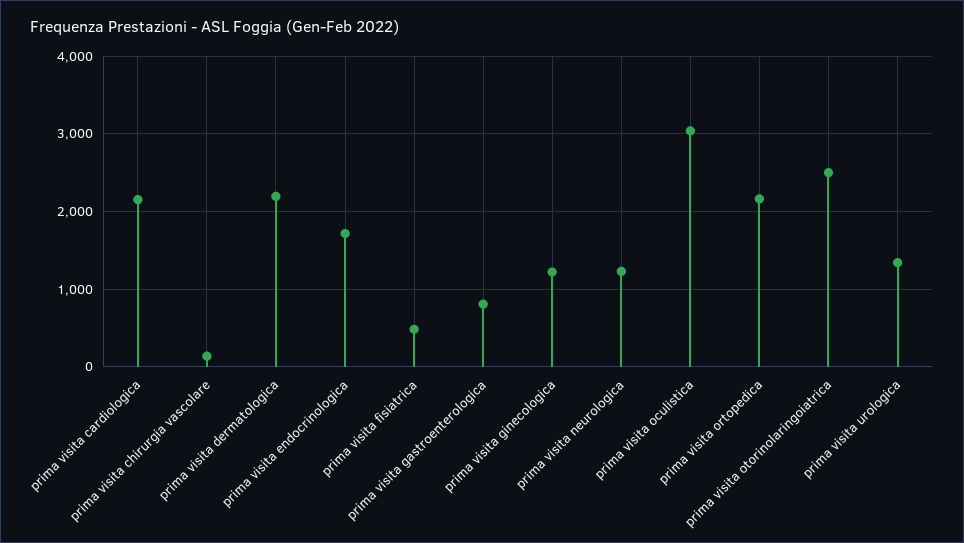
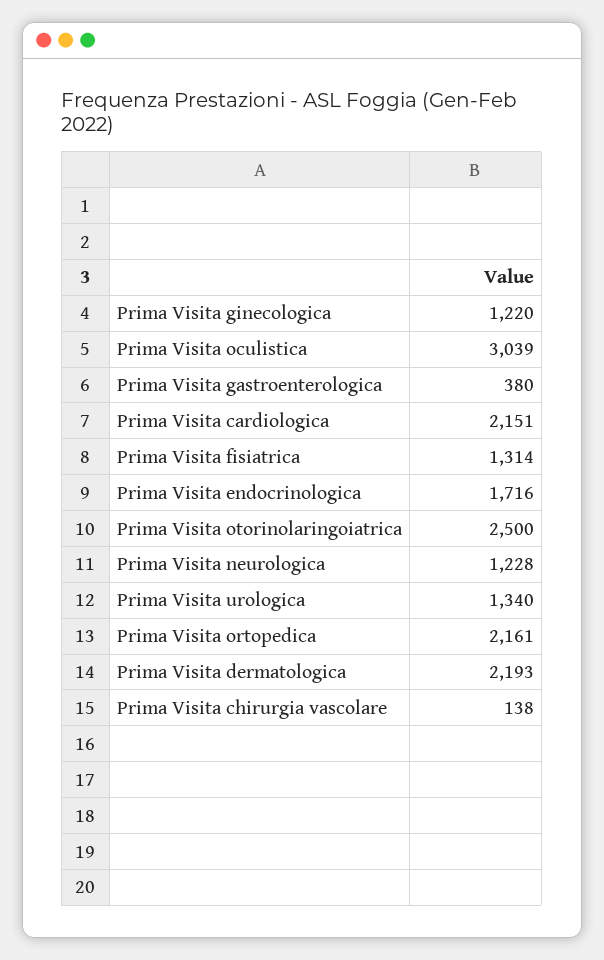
prima visita fisiatrica: 500 -> 1314
prima visita gastroenterologica: 800 -> 380

